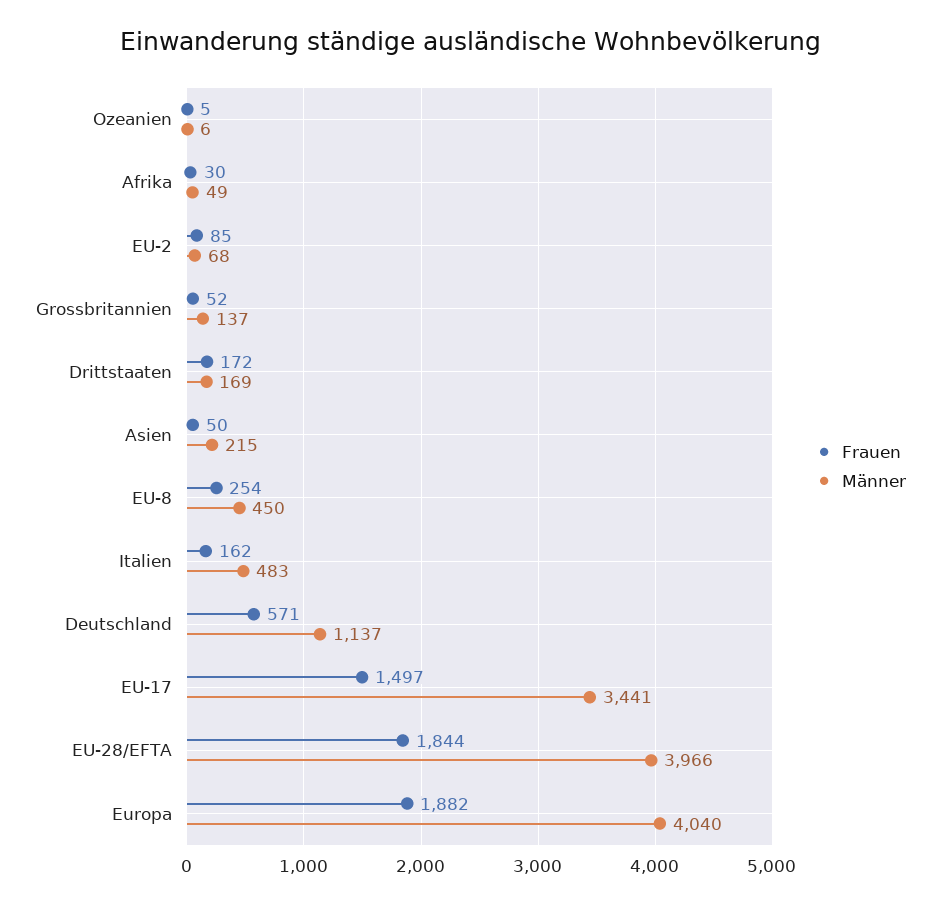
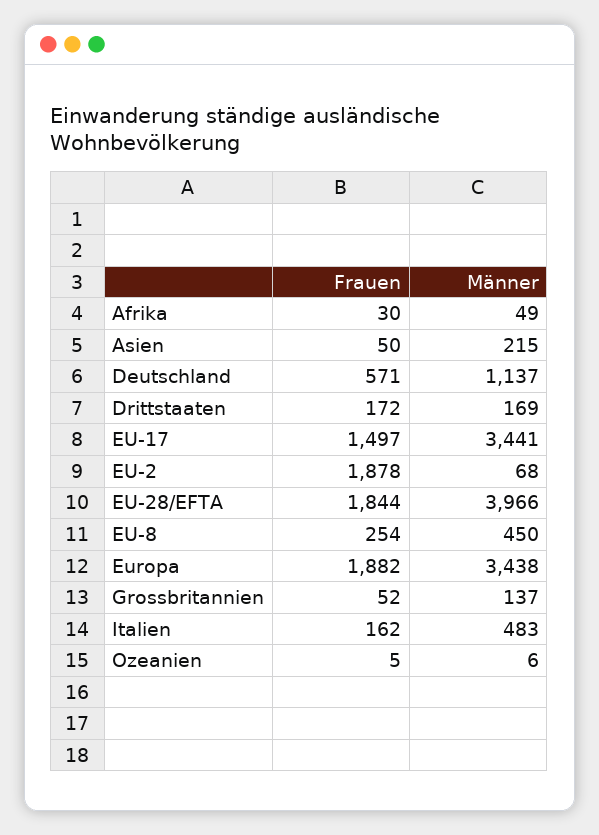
Frauen, EU-2: 85 -> 1878
Männer, Europa: 4040 -> 3438

